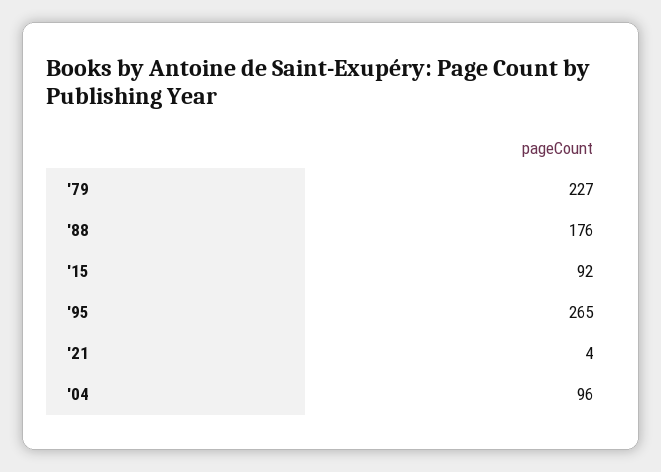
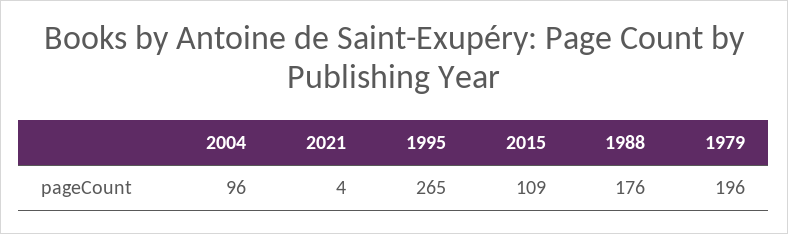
'79: 227 -> 196
'15: 92 -> 109

